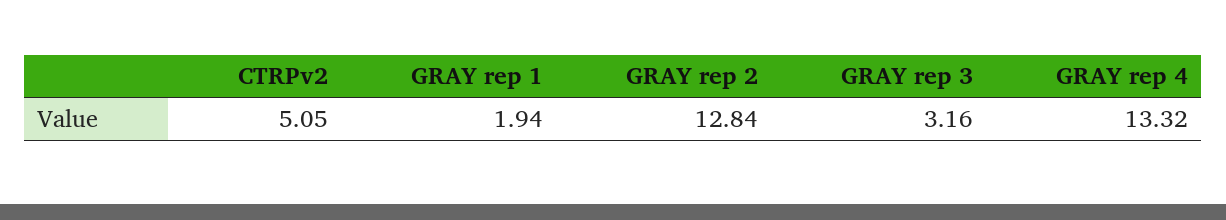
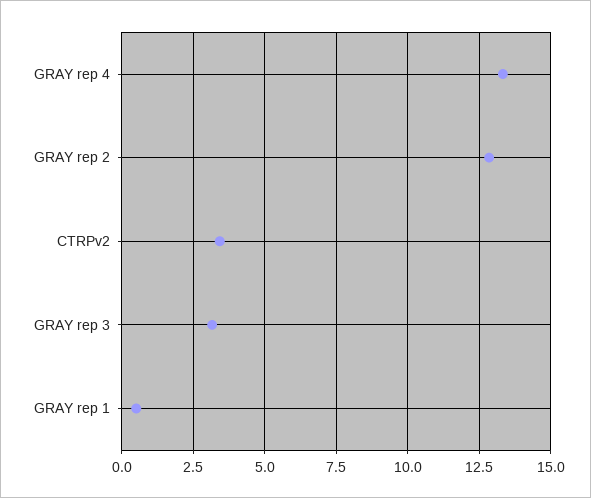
CTRPv2: 5.05 -> 3.5
GRAY rep 1: 1.94 -> 0.5

